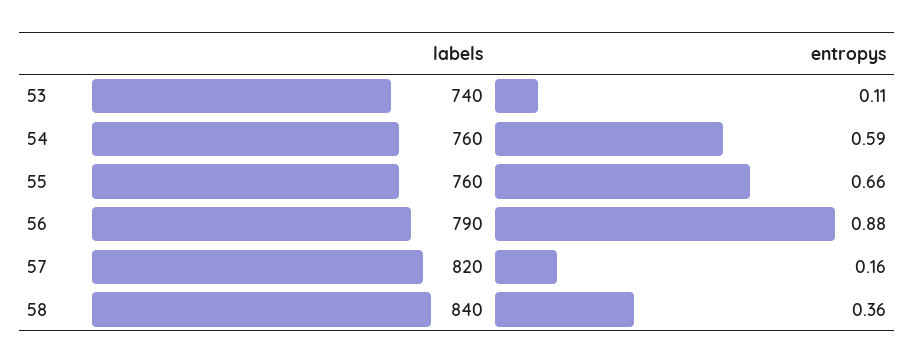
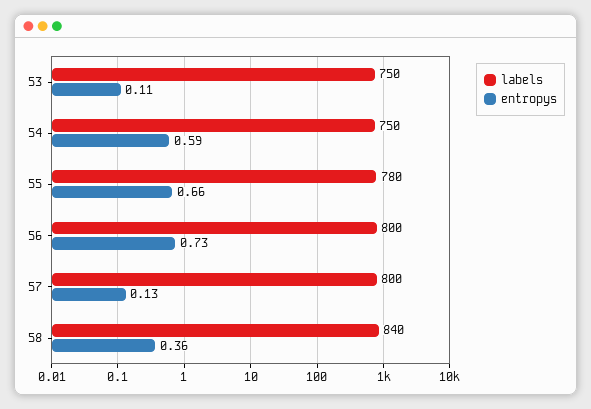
labels, 53: 740 -> 750
labels, 54: 760 -> 750
labels, 55: 760 -> 780
labels, 56: 790 -> 800
entropys, 56: 0.88 -> 0.73
labels, 57: 820 -> 800
entropys, 57: 0.16 -> 0.13

